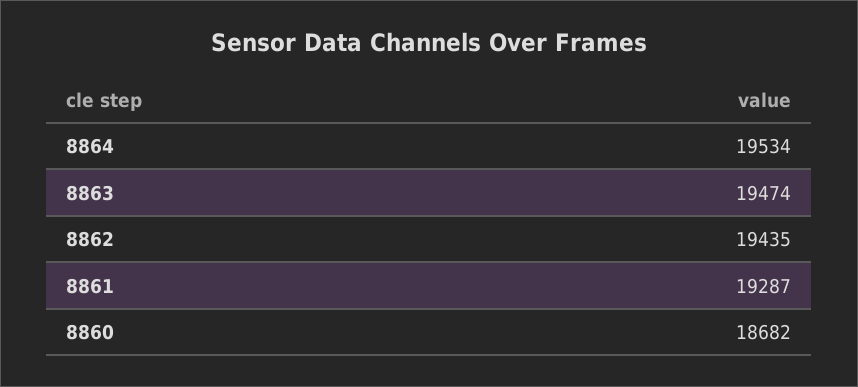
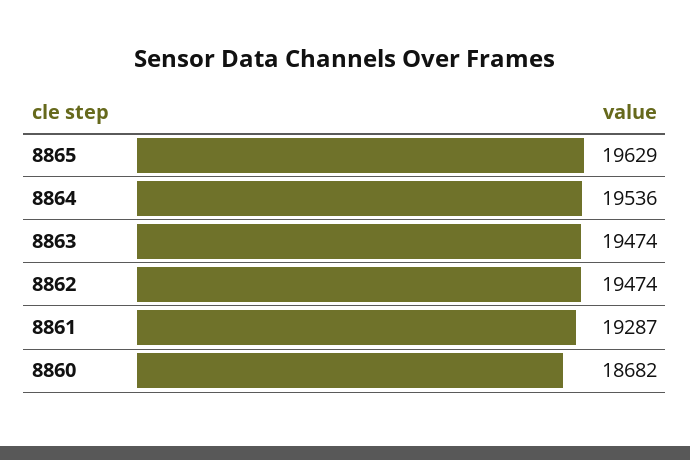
8864: 19534 -> 19536
8862: 19435 -> 19474
8865: none -> 19629

